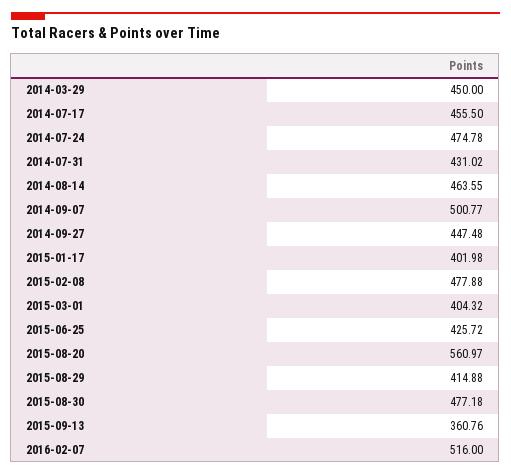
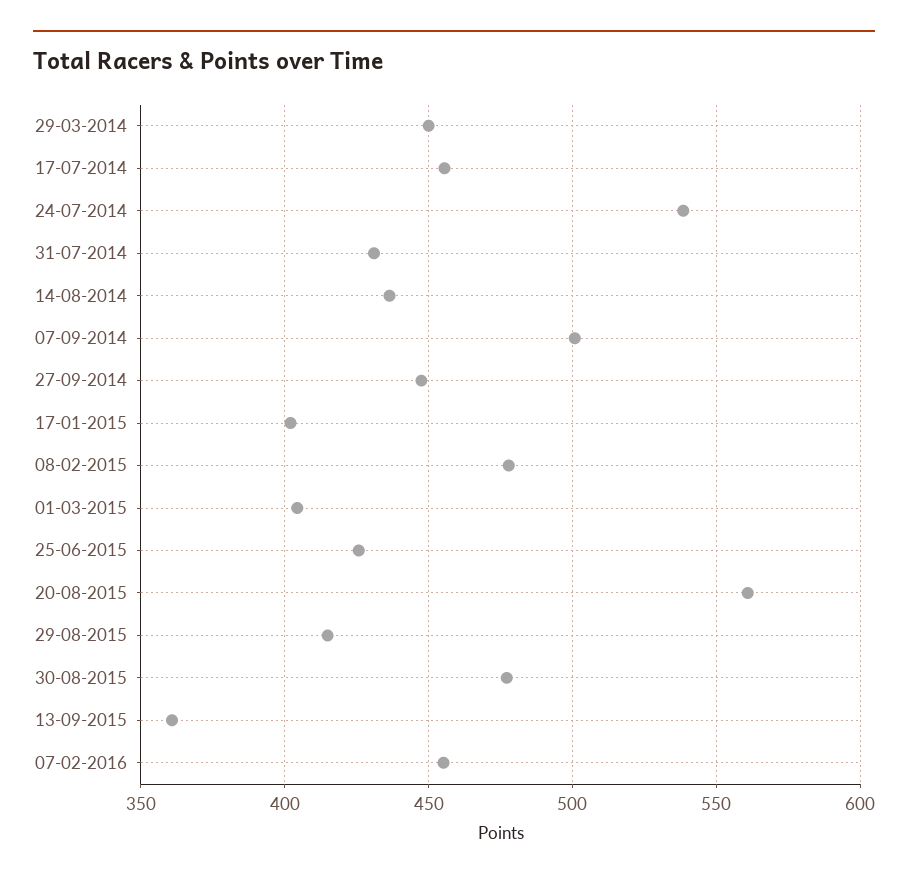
2014-07-24: 474.78 -> 540
2014-08-14: 463.55 -> 435
2016-02-07: 516 -> 455

